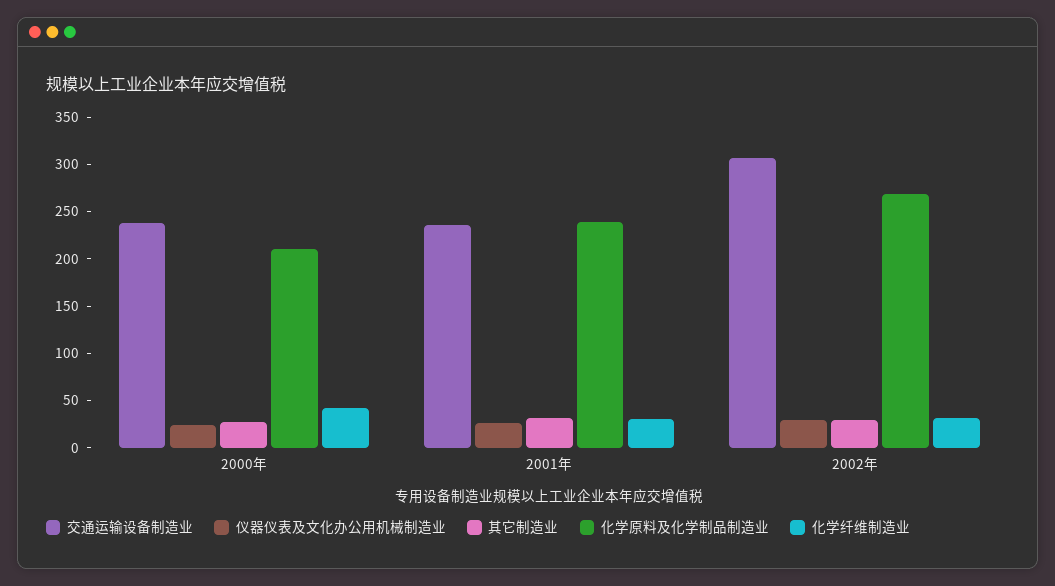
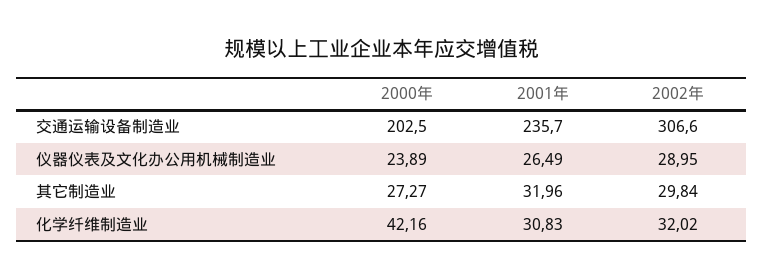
交通运输设备制造业, 2000年: 240 -> 202.5
化学原料及化学制品制造业, 2000年: 210 -> none
化学原料及化学制品制造业, 2001年: 240 -> none
化学原料及化学制品制造业, 2002年: 270 -> none

